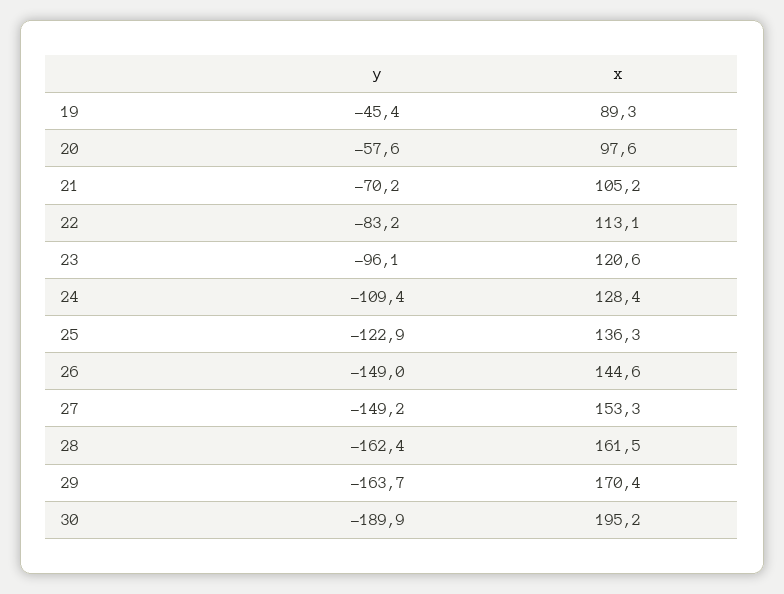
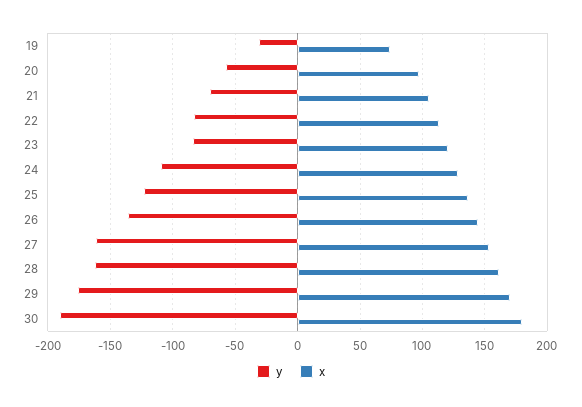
y, 19: -45.4 -> -30
x, 19: 89.3 -> 75
y, 23: -96.1 -> -85
y, 26: -149 -> -135
y, 27: -149.2 -> -160
y, 29: -163.7 -> -175
x, 30: 195.2 -> 180

